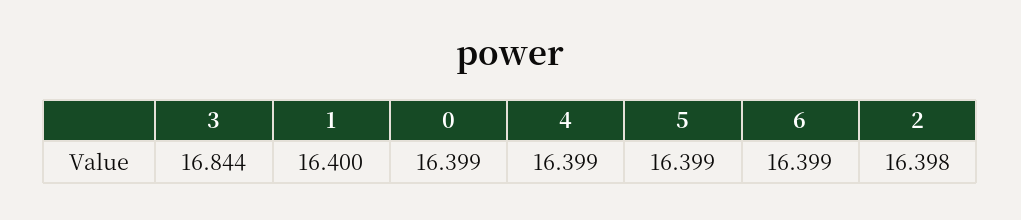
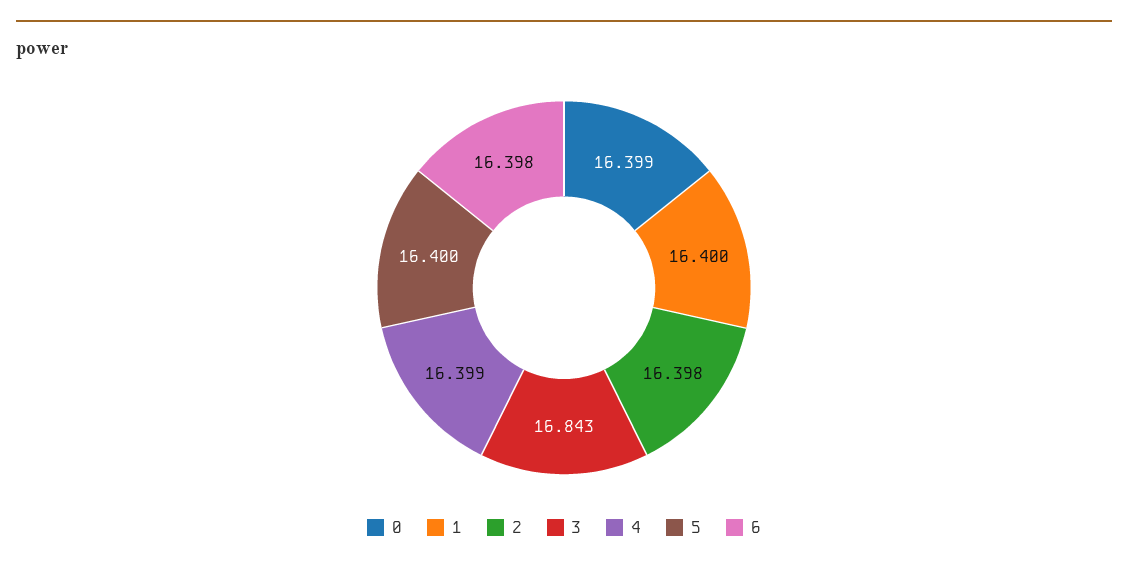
3: 16.844 -> 16.843
5: 16.399 -> 16.4
6: 16.399 -> 16.398

